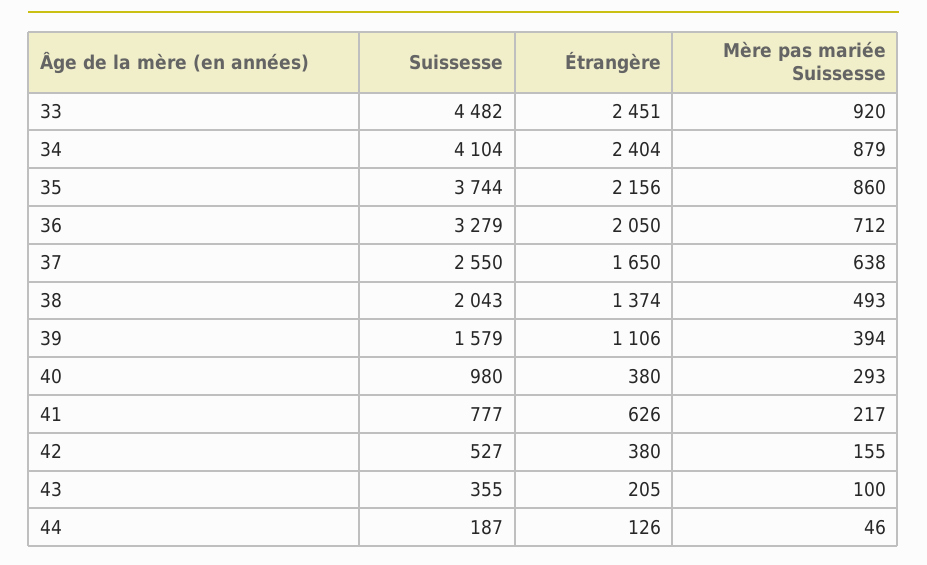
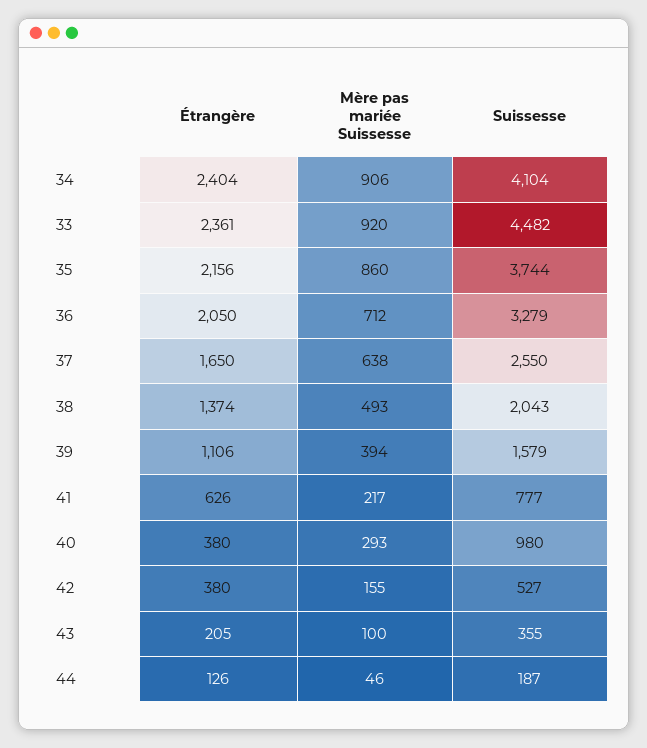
Étrangère, 33: 2451 -> 2361
Mère pas mariée Suissesse, 34: 879 -> 906

